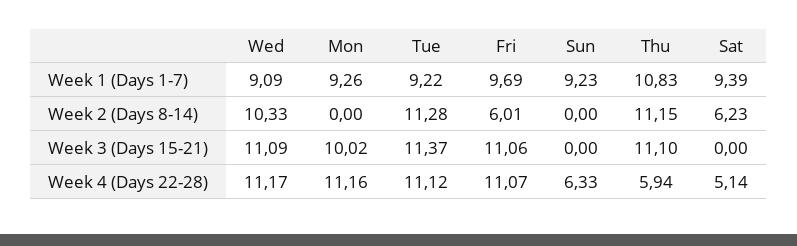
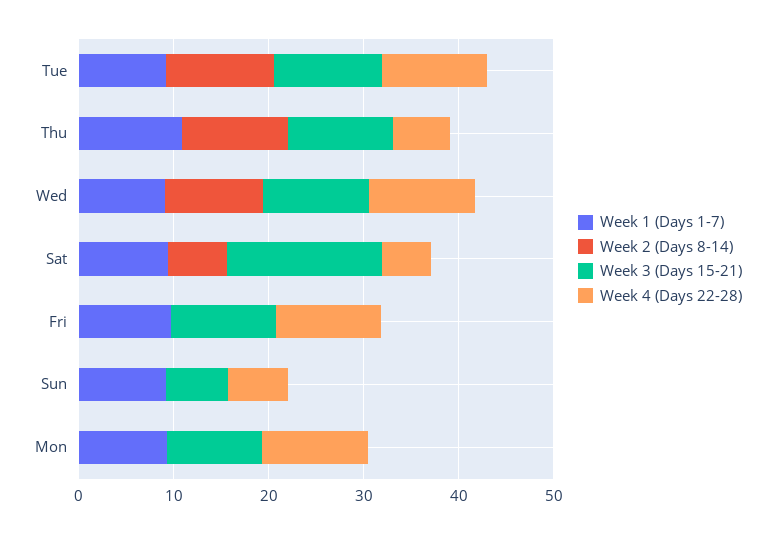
Week 2 (Days 8-14), Fri: 6.01 -> 0
Week 3 (Days 15-21), Sun: 0 -> 6
Week 3 (Days 15-21), Sat: 0 -> 16

